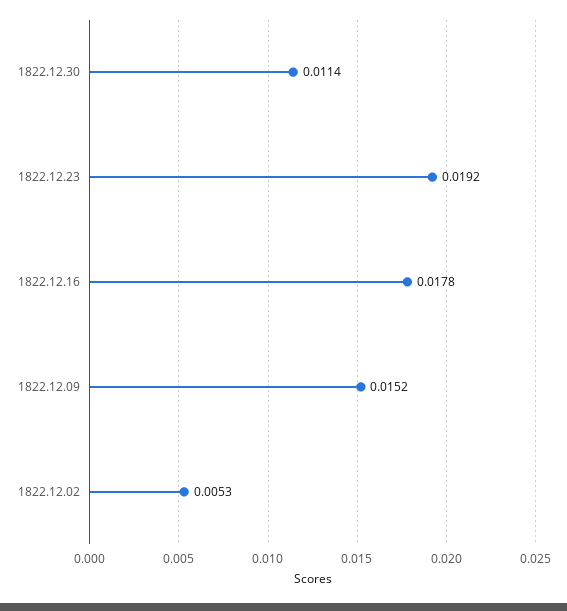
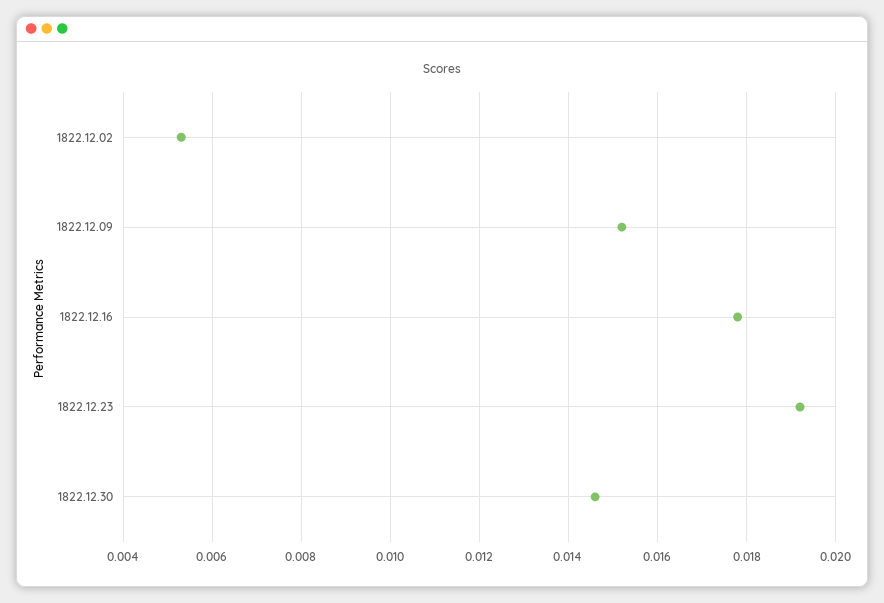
1822.12.30: 0.0114 -> 0.0145

